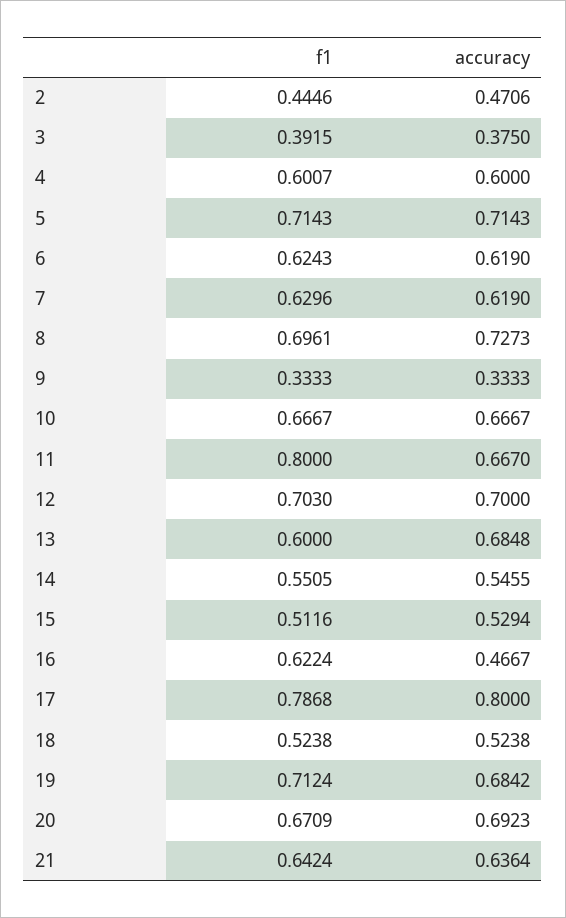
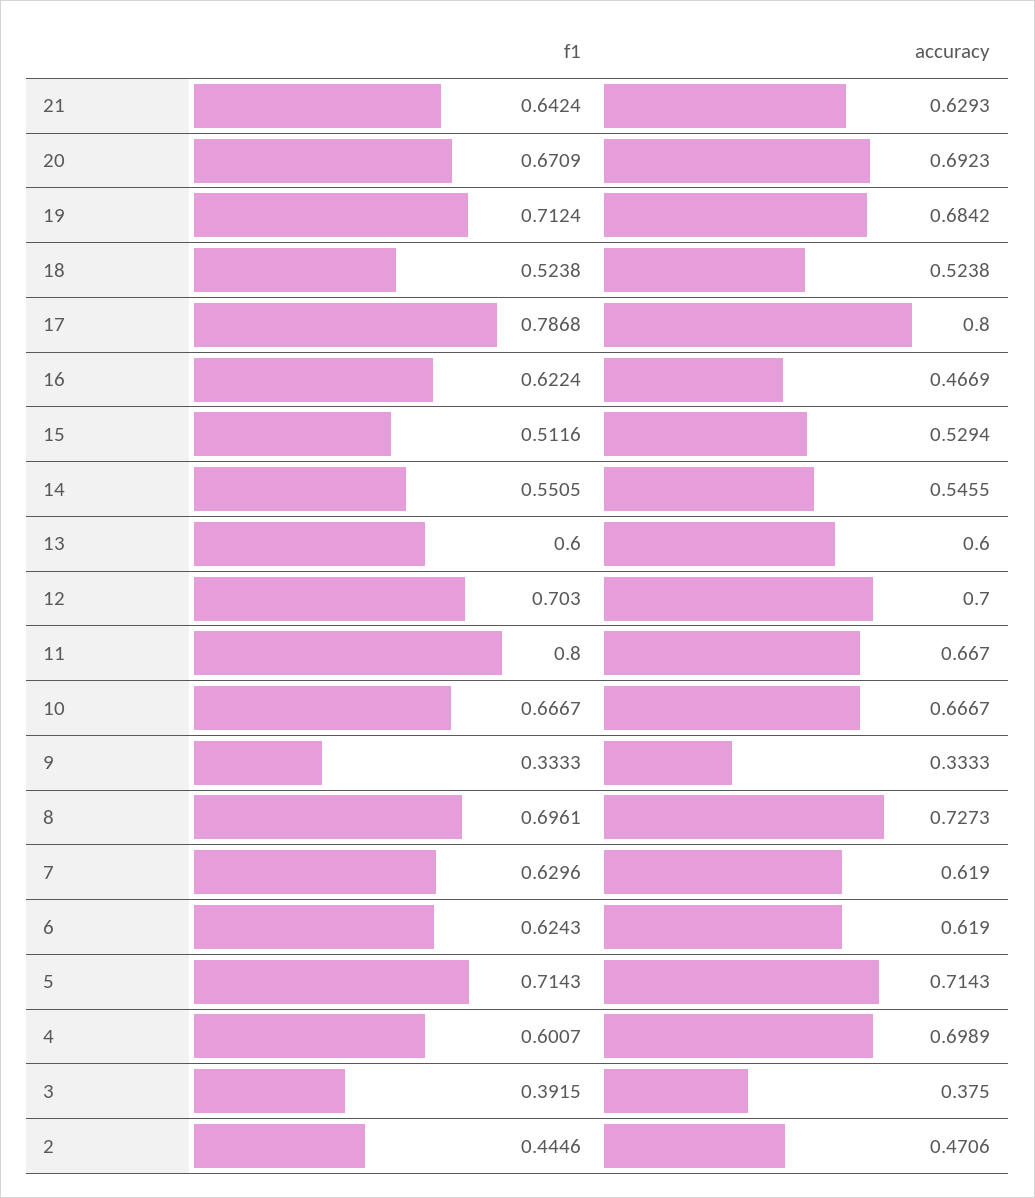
accuracy, 4: 0.6 -> 0.6989
accuracy, 13: 0.6848 -> 0.6
accuracy, 16: 0.4667 -> 0.4669
accuracy, 21: 0.6364 -> 0.6293

